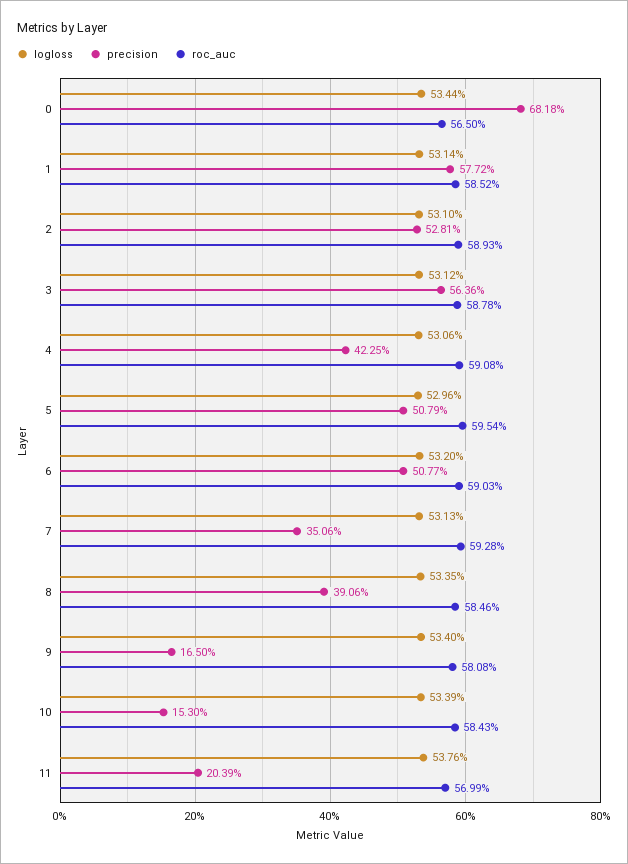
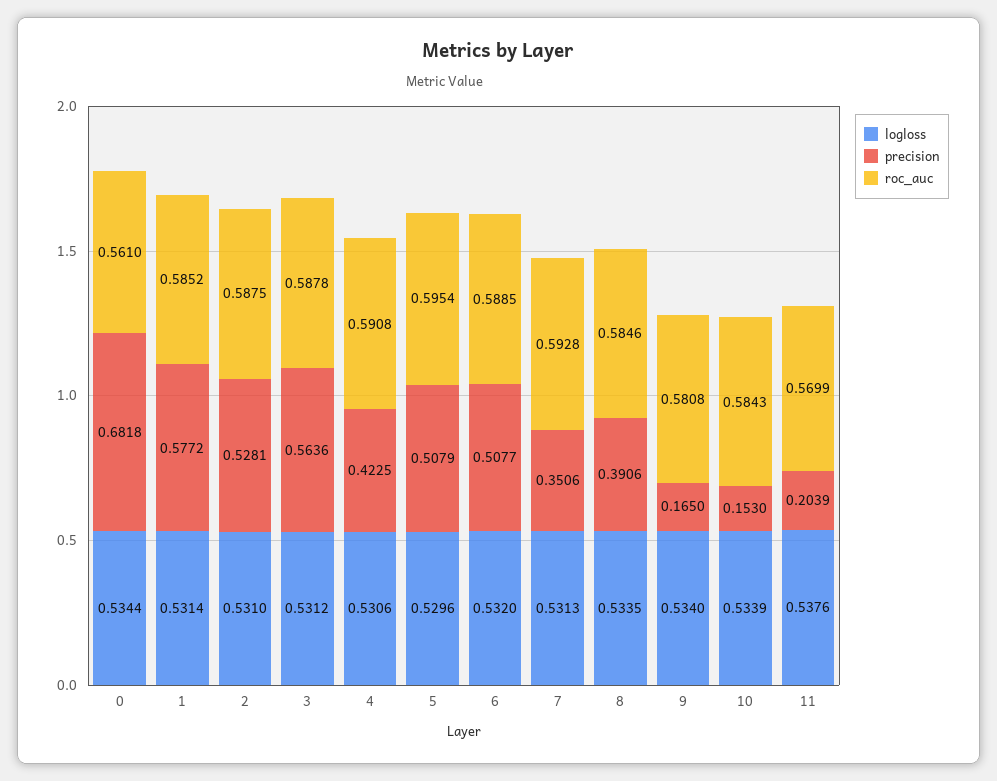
roc_auc, 0: 0.565 -> 0.561
roc_auc, 2: 0.5893 -> 0.5875
roc_auc, 6: 0.5903 -> 0.5885

